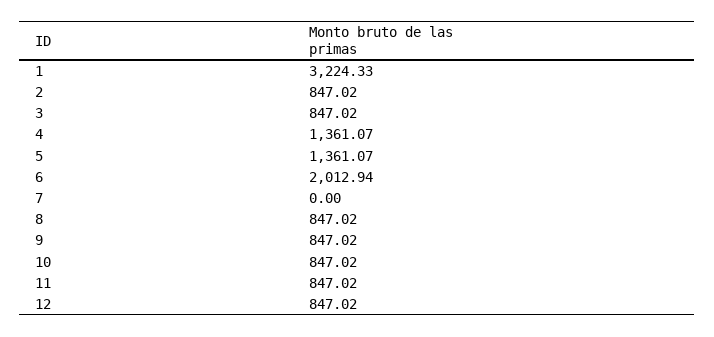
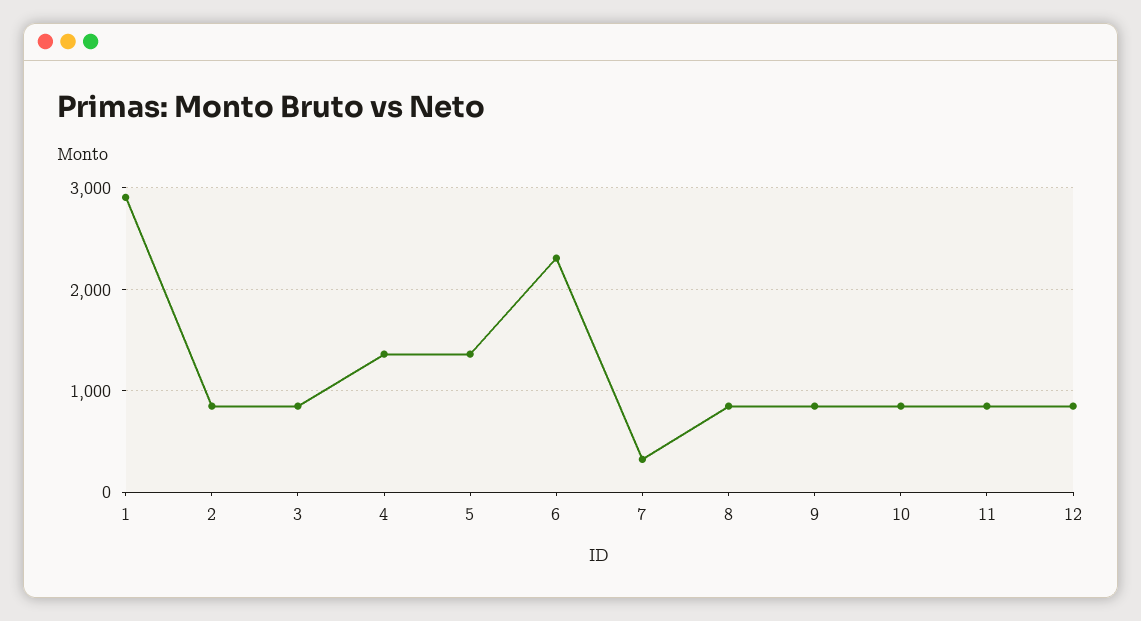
1: 3224.33 -> 2900
6: 2012.94 -> 2300
7: 0 -> 300

